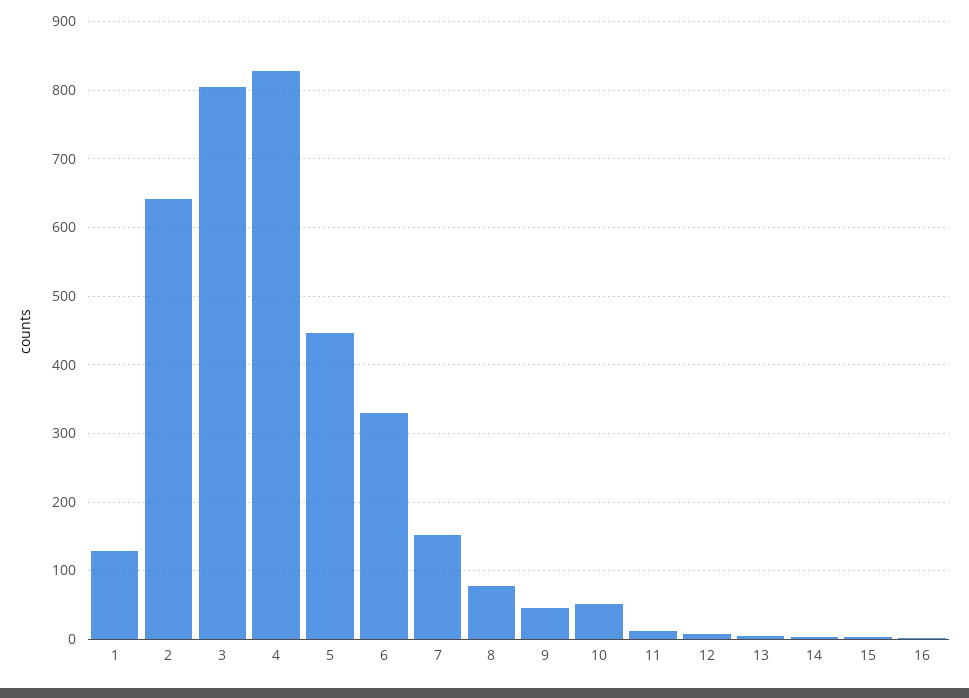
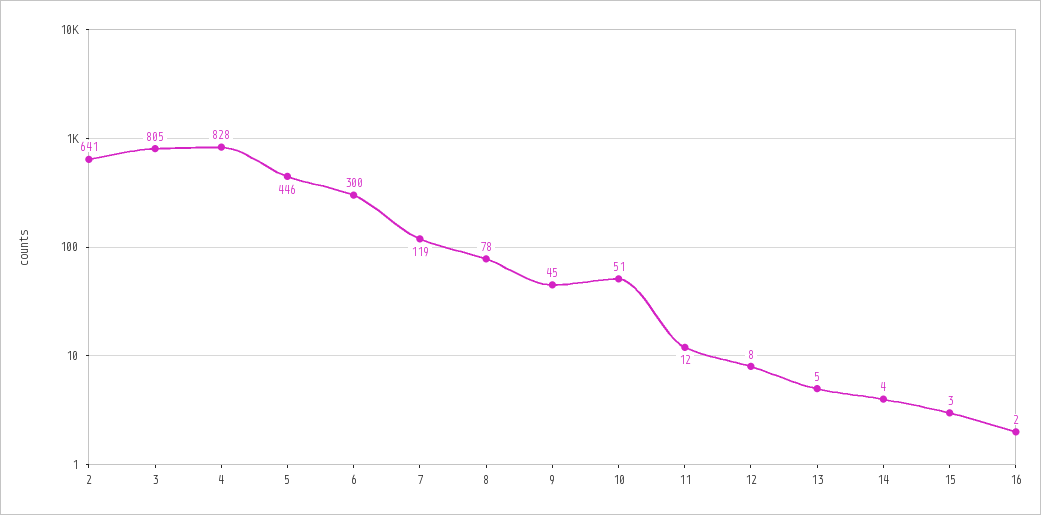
1: 130 -> none
6: 330 -> 300
7: 150 -> 119

